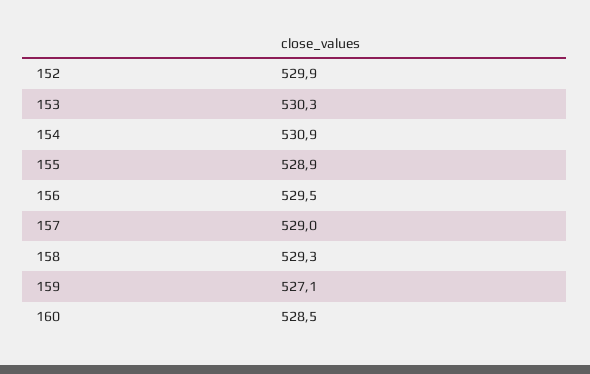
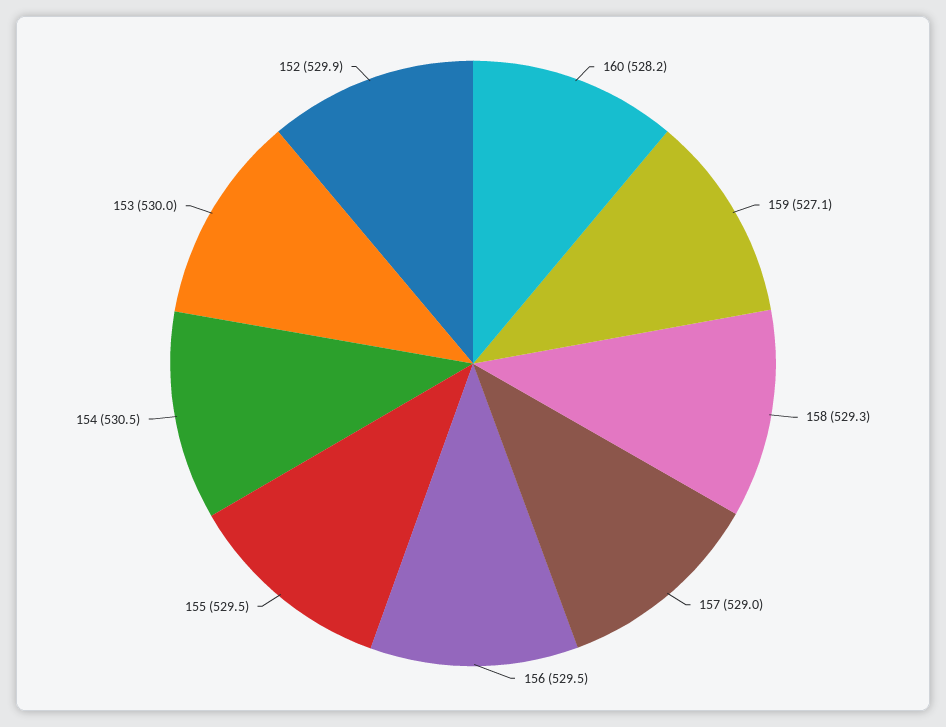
153: 530.3 -> 530
154: 530.9 -> 530.5
155: 528.9 -> 529.5
160: 528.5 -> 528.2

